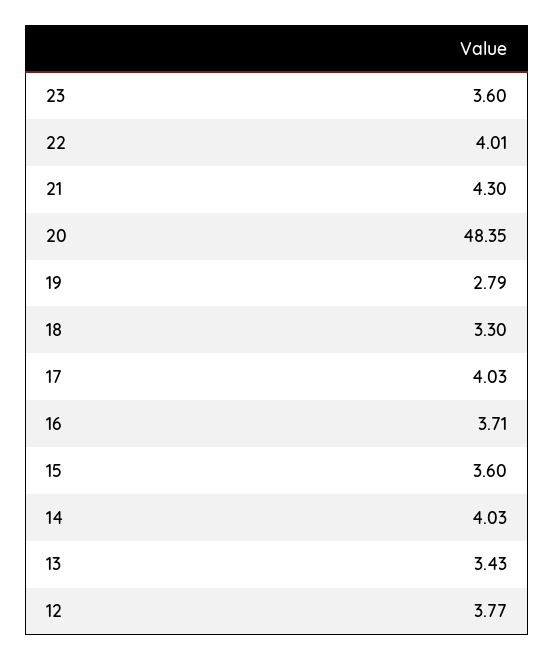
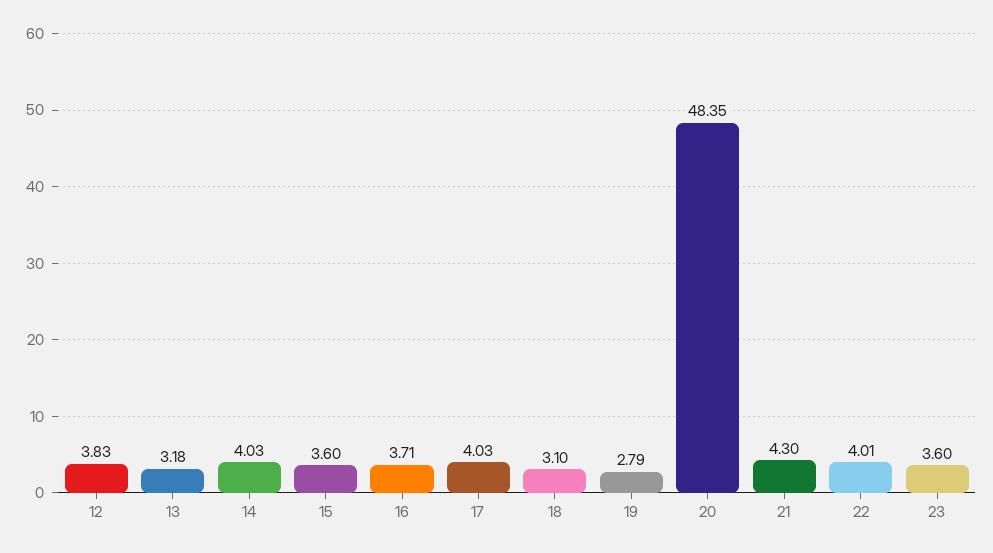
18: 3.3 -> 3.1
13: 3.43 -> 3.18
12: 3.77 -> 3.83

